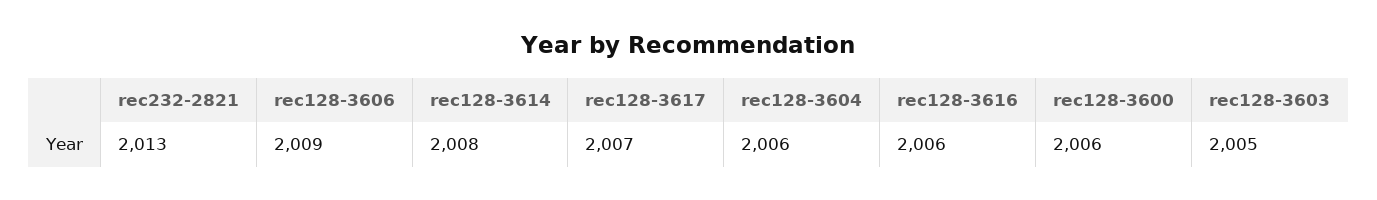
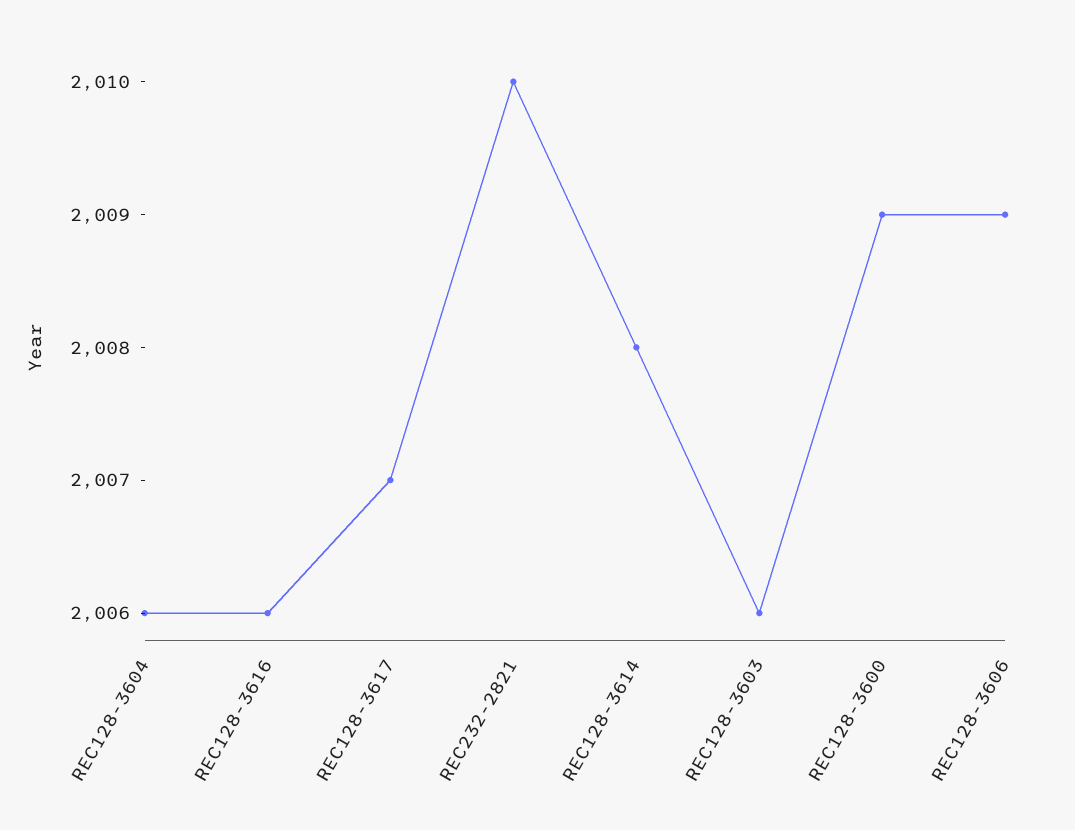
rec232-2821: 2013 -> 2010
rec128-3600: 2006 -> 2009
rec128-3603: 2005 -> 2006

